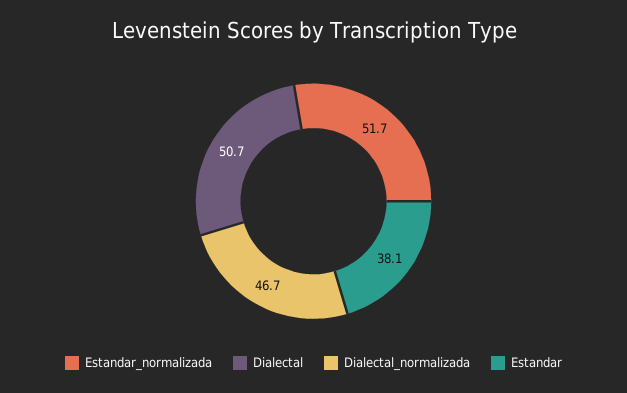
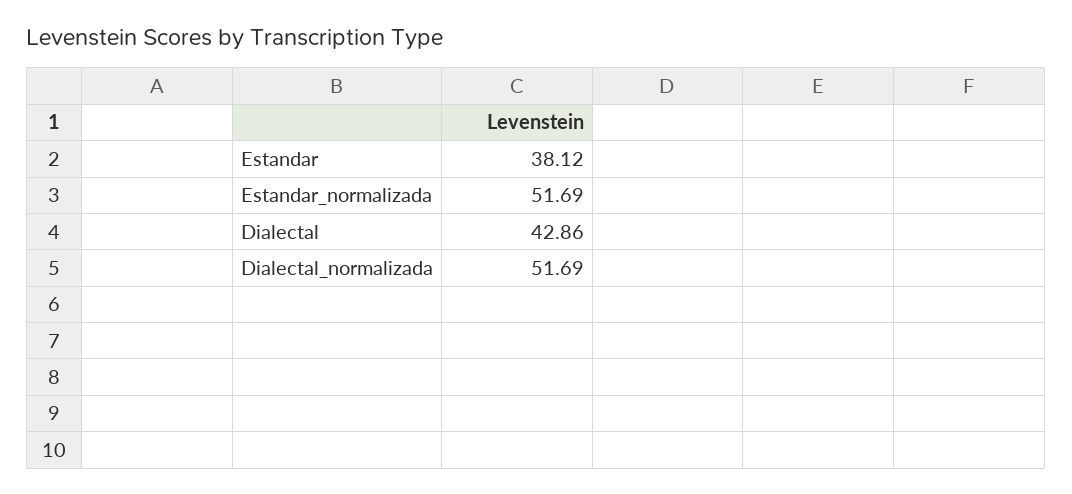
Dialectal: 50.7 -> 42.86
Dialectal_normalizada: 46.7 -> 51.69

